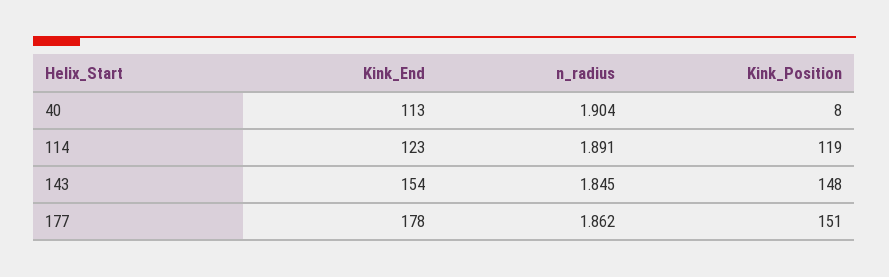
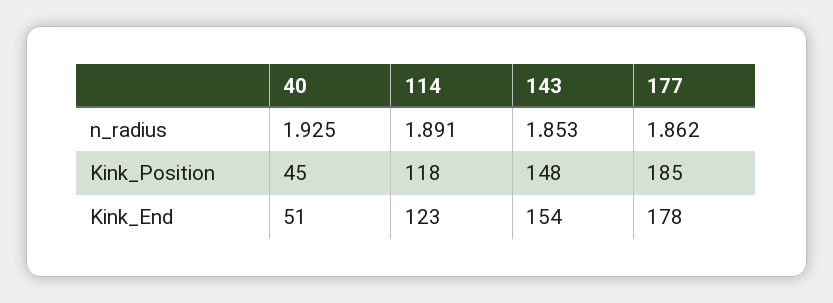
Kink_End, 40: 113 -> 51
n_radius, 40: 1.904 -> 1.925
Kink_Position, 40: 8 -> 45
Kink_Position, 114: 119 -> 118
n_radius, 143: 1.845 -> 1.853
Kink_Position, 177: 151 -> 185

